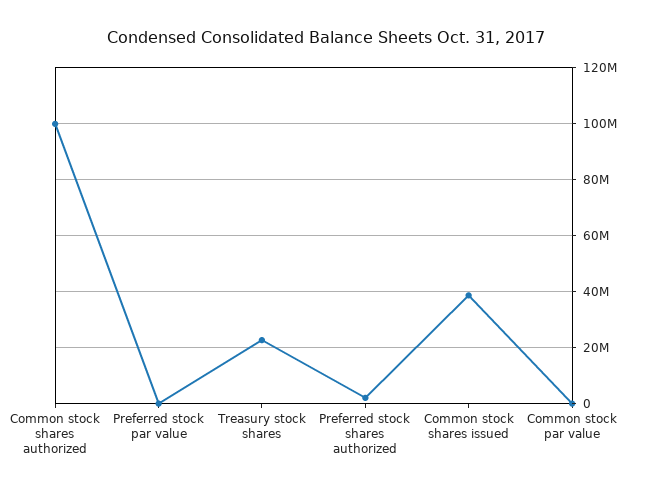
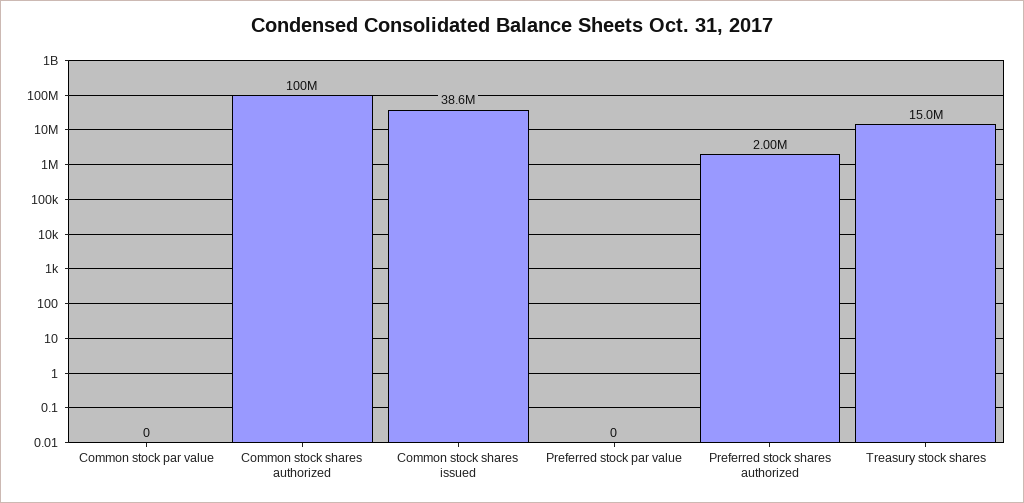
Treasury stock shares: 22500000 -> 15000000

